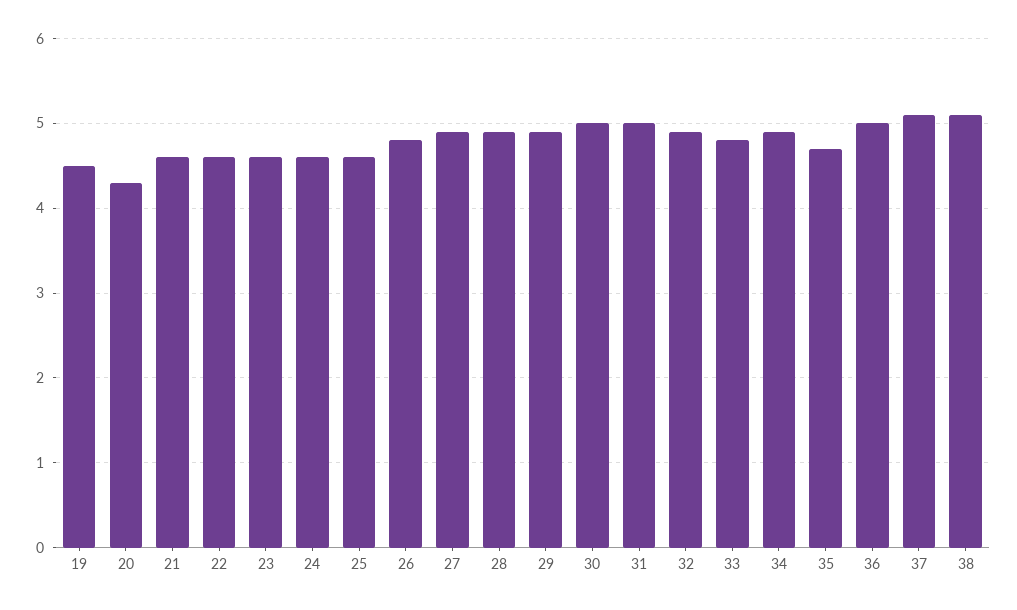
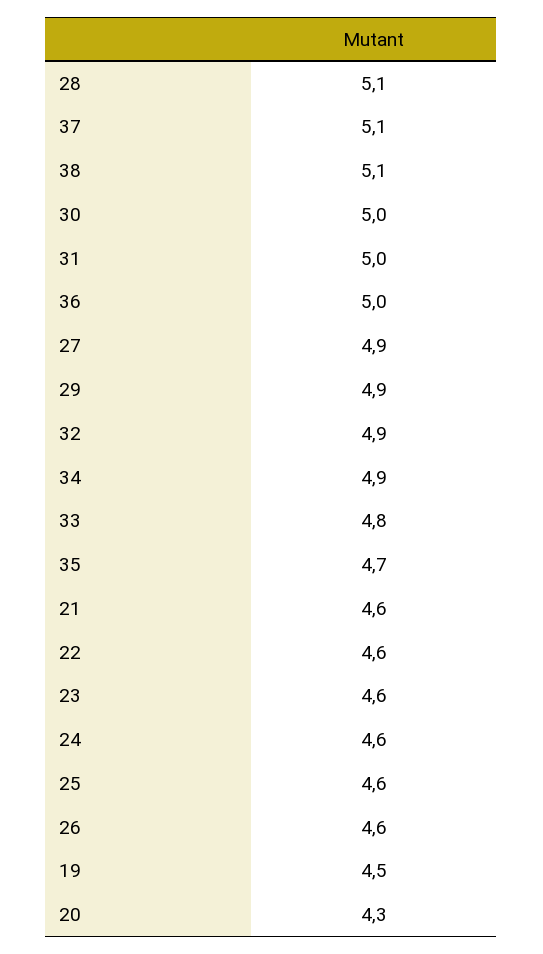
26: 4.8 -> 4.6
28: 4.9 -> 5.1

